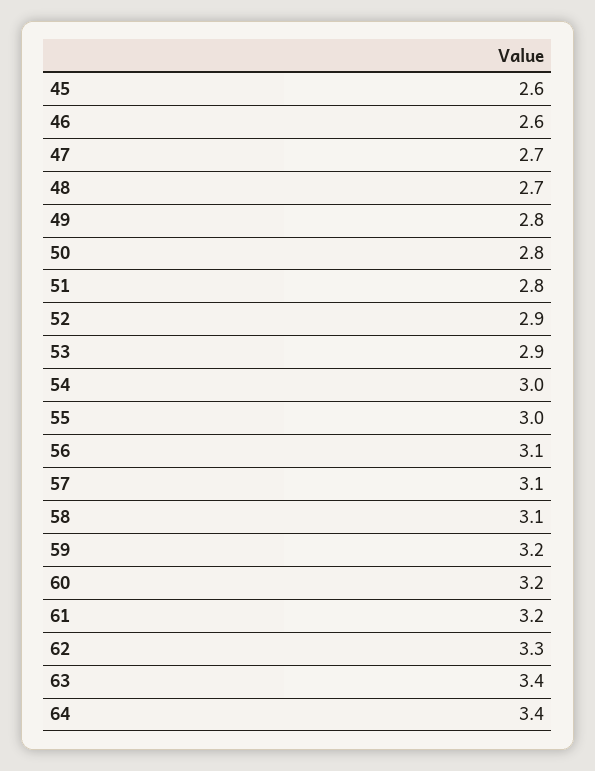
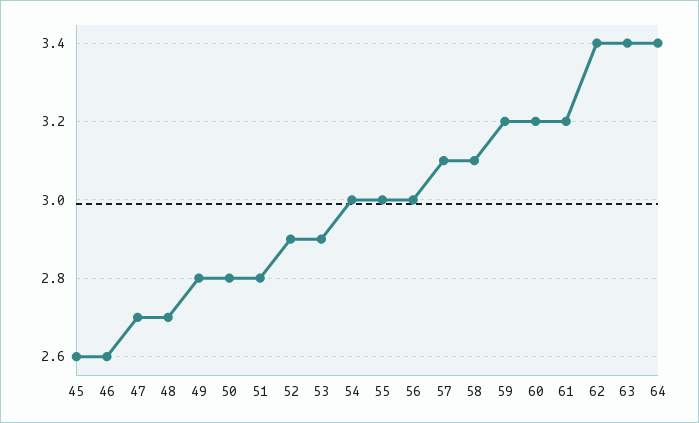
56: 3.1 -> 3
62: 3.3 -> 3.4

